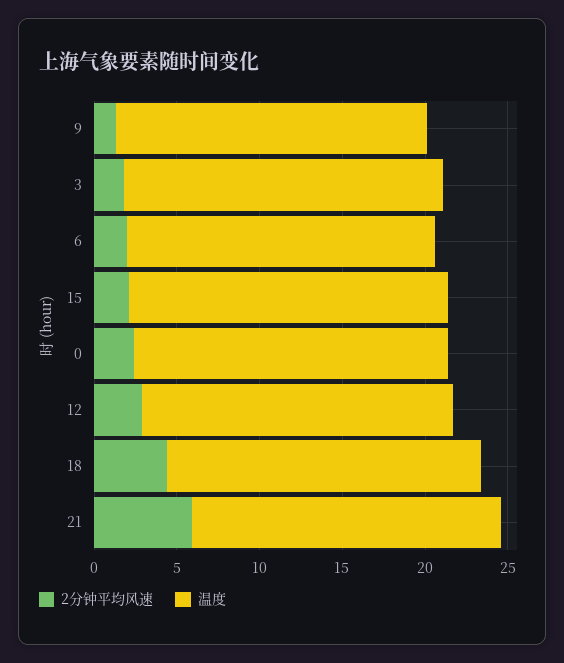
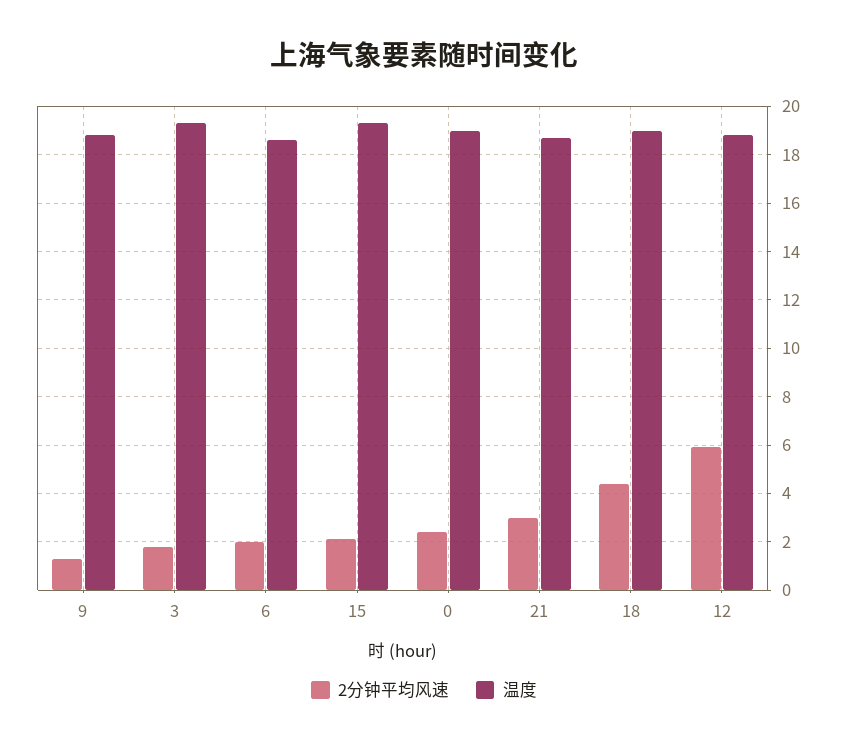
2分钟平均风速, 12: 3 -> 6
2分钟平均风速, 21: 6 -> 3

